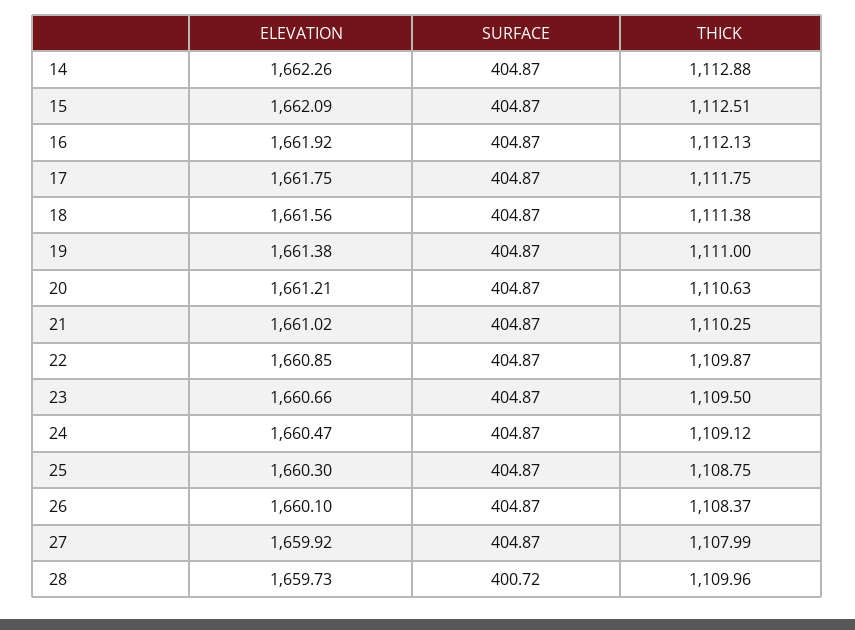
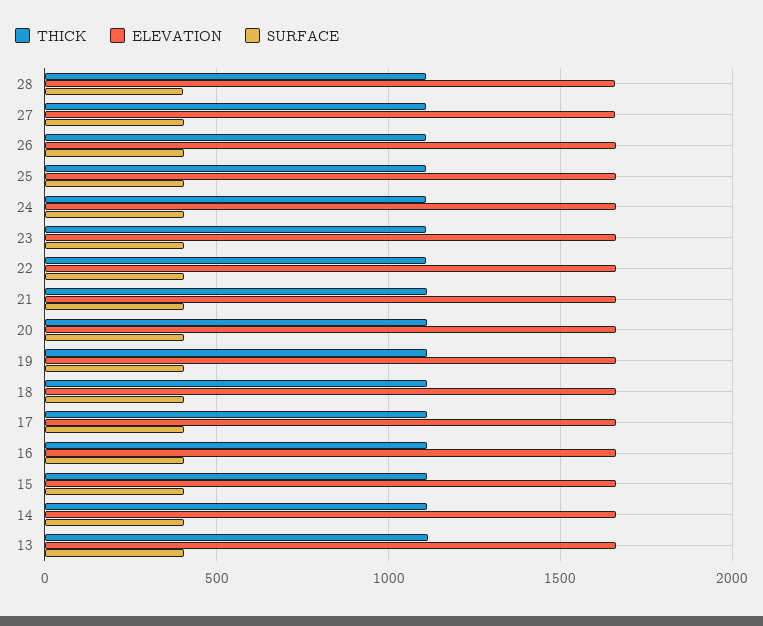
THICK, 13: none -> 1100
ELEVATION, 13: none -> 1650
SURFACE, 13: none -> 400

